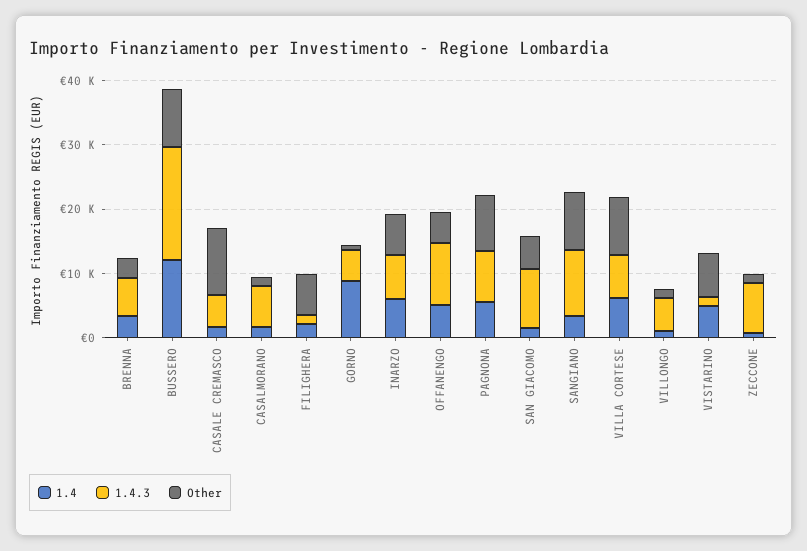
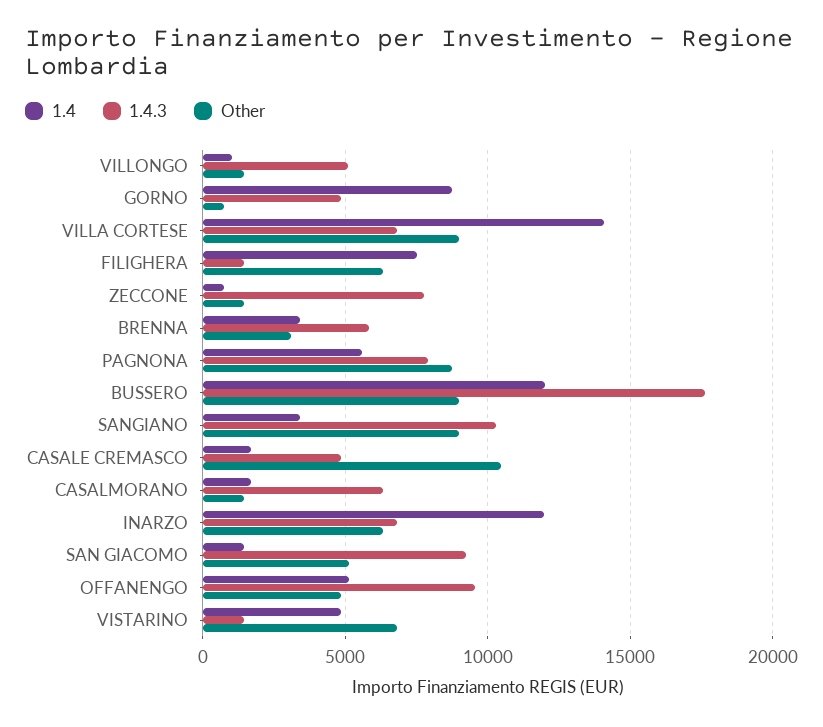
1.4, FILIGHERA: 2000 -> 7500
1.4, INARZO: 6000 -> 12000
1.4, VILLA CORTESE: 6000 -> 14000

